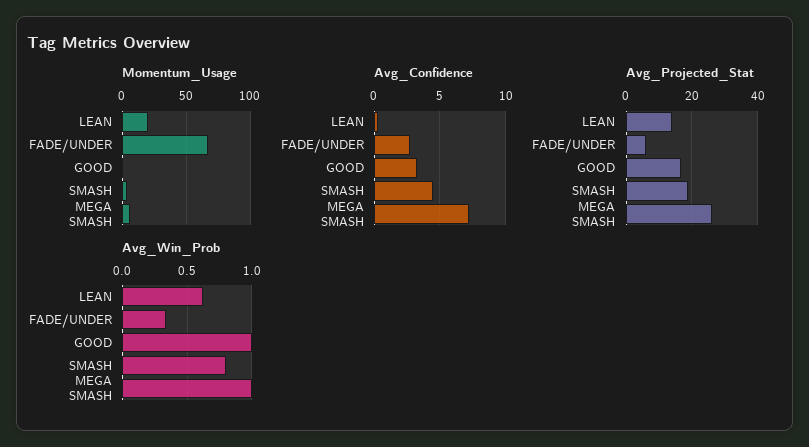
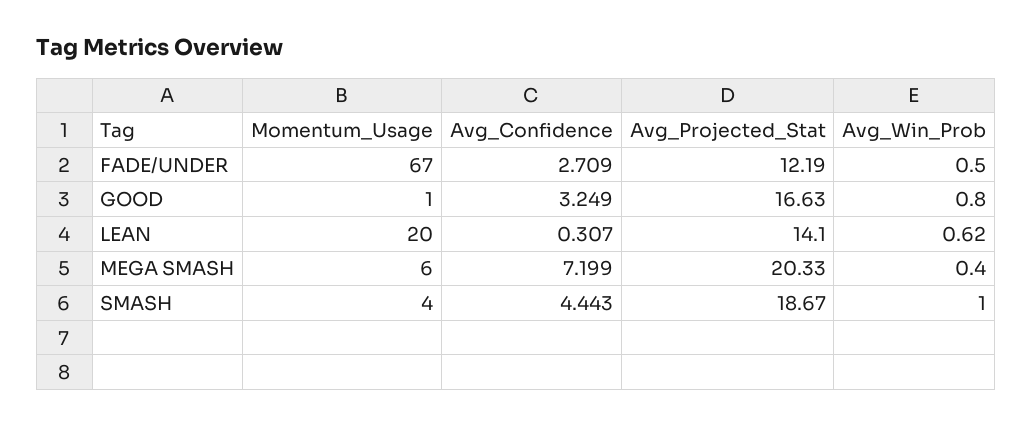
Avg_Projected_Stat, FADE/UNDER: 6 -> 12.19
Avg_Projected_Stat, MEGA SMASH: 26 -> 20.33
Avg_Win_Prob, FADE/UNDER: 0.35 -> 0.5
Avg_Win_Prob, GOOD: 1 -> 0.8
Avg_Win_Prob, SMASH: 0.8 -> 1
Avg_Win_Prob, MEGA SMASH: 1 -> 0.4

